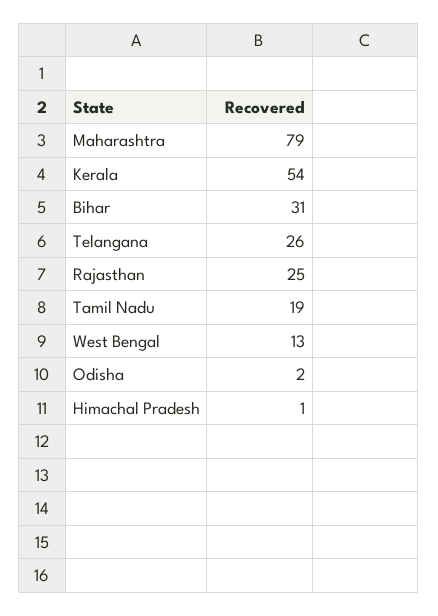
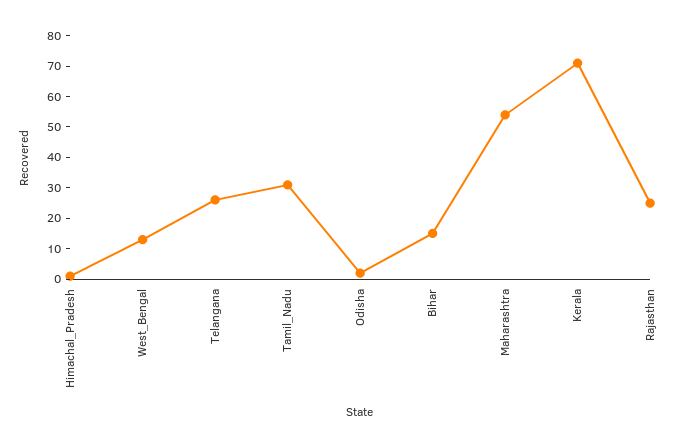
Maharashtra: 79 -> 55
Kerala: 54 -> 70
Bihar: 31 -> 15
Tamil Nadu: 19 -> 30

